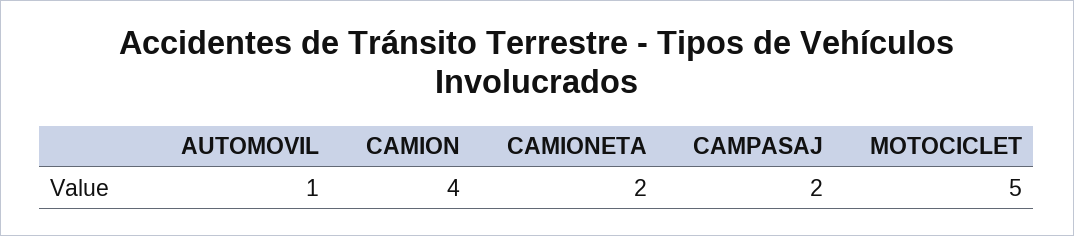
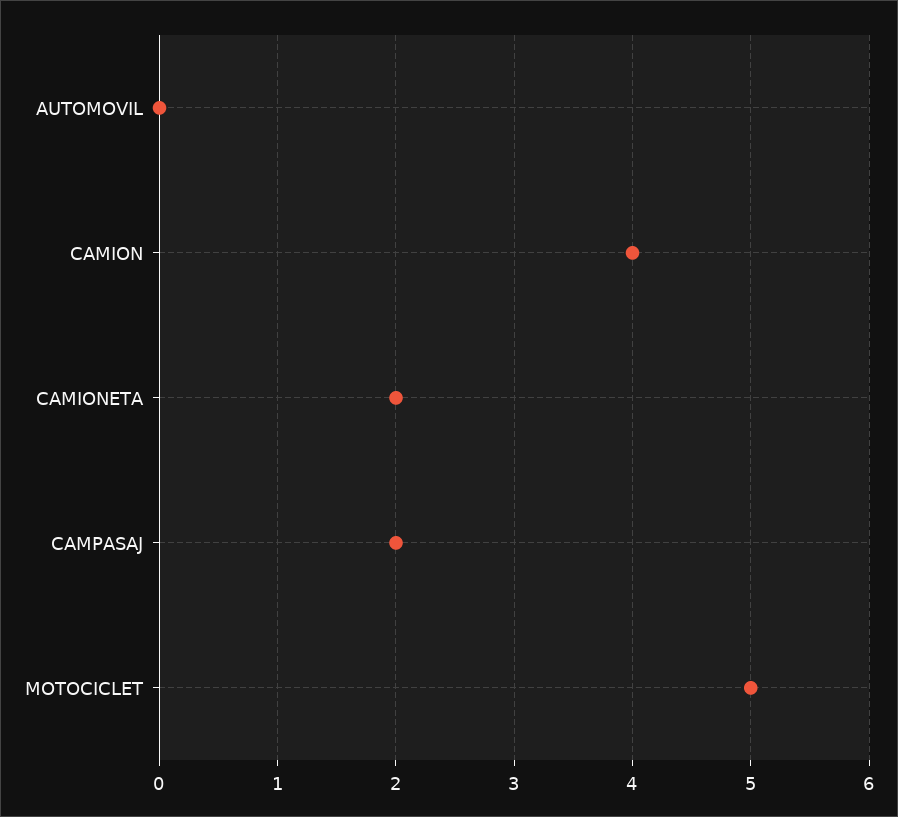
AUTOMOVIL: 1 -> 0

